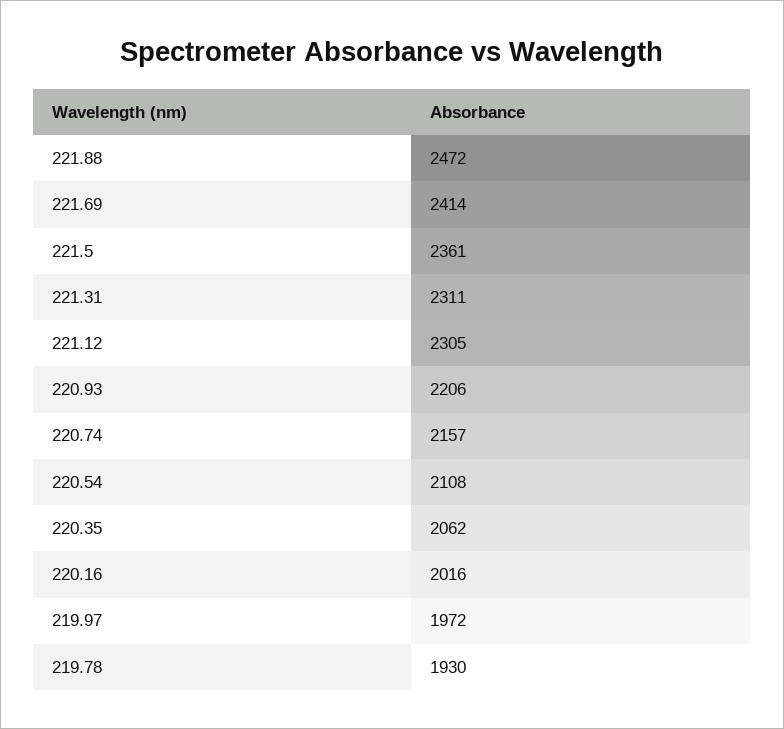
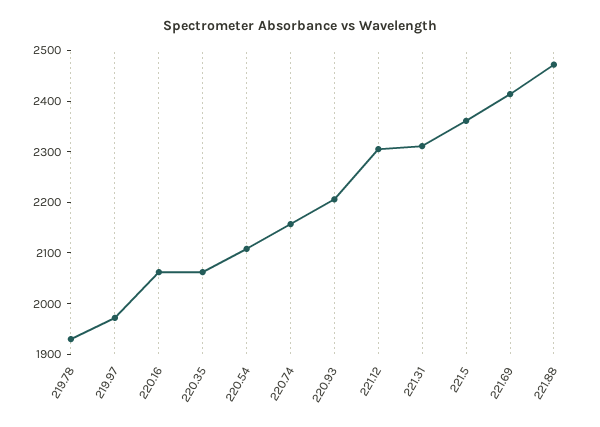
220.16: 2016 -> 2060

